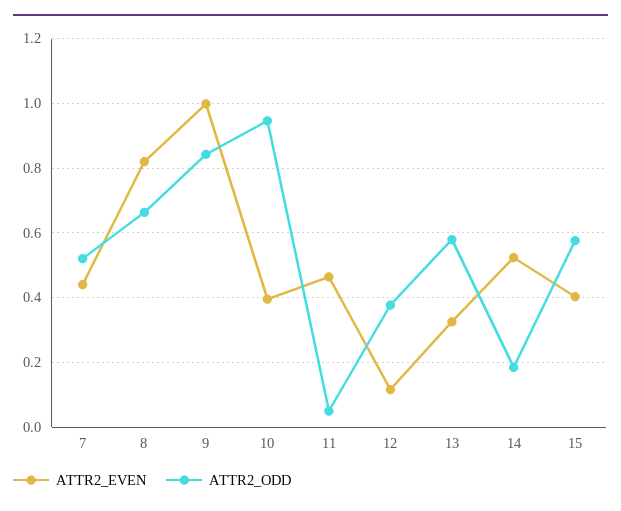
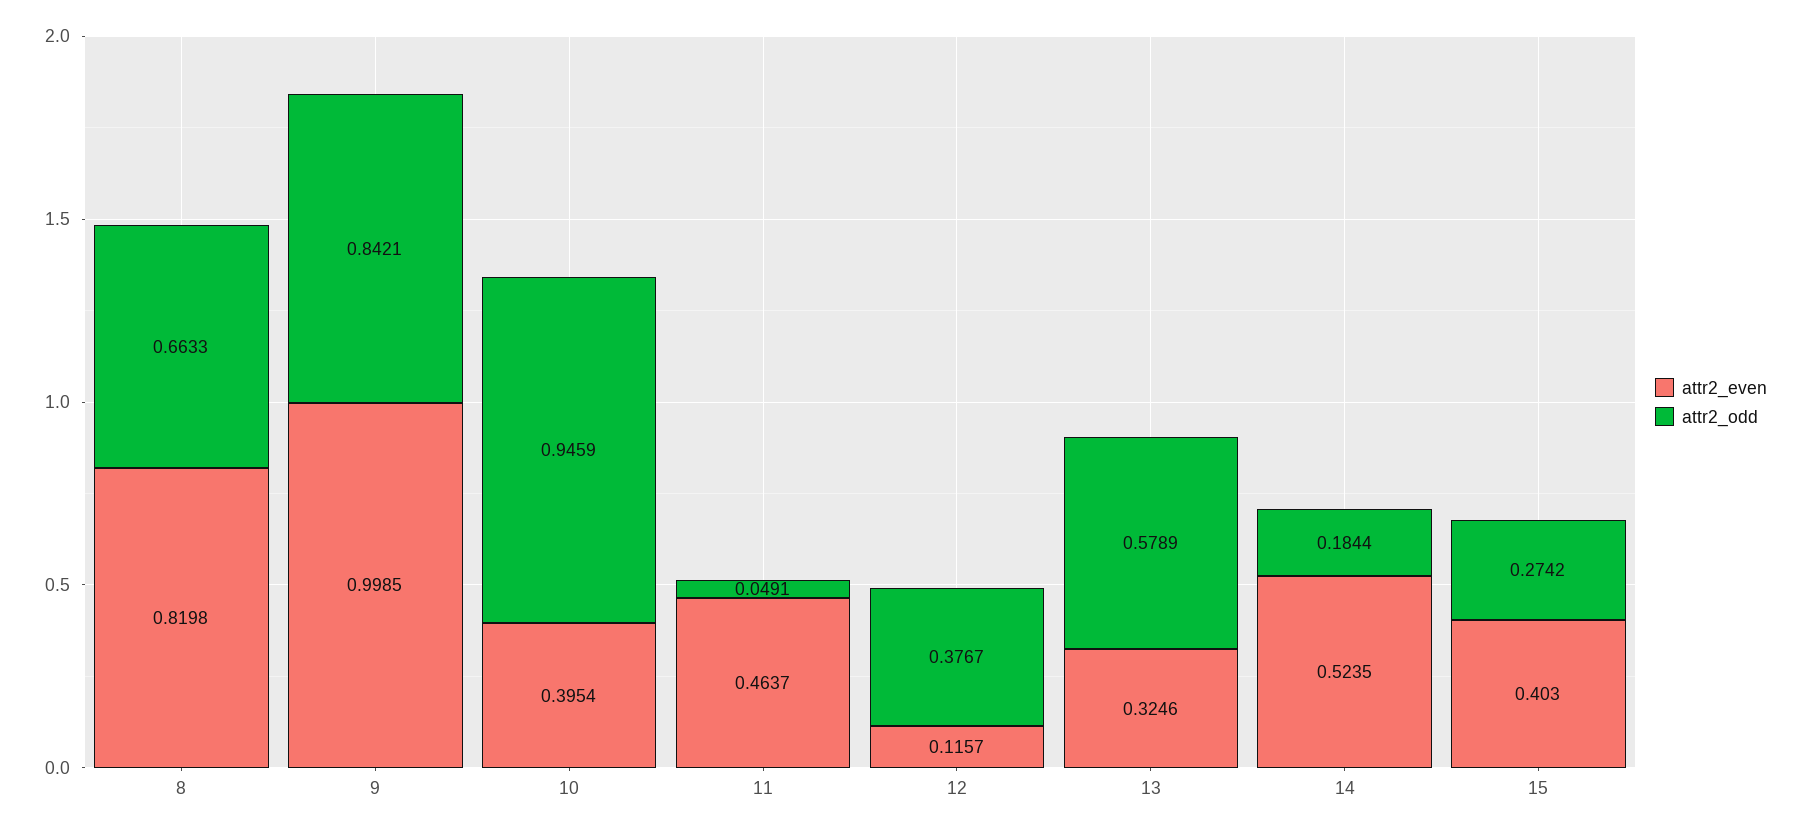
ATTR2_EVEN, 7: 0.44 -> none
ATTR2_ODD, 7: 0.52 -> none
ATTR2_ODD, 15: 0.58 -> 0.2742

